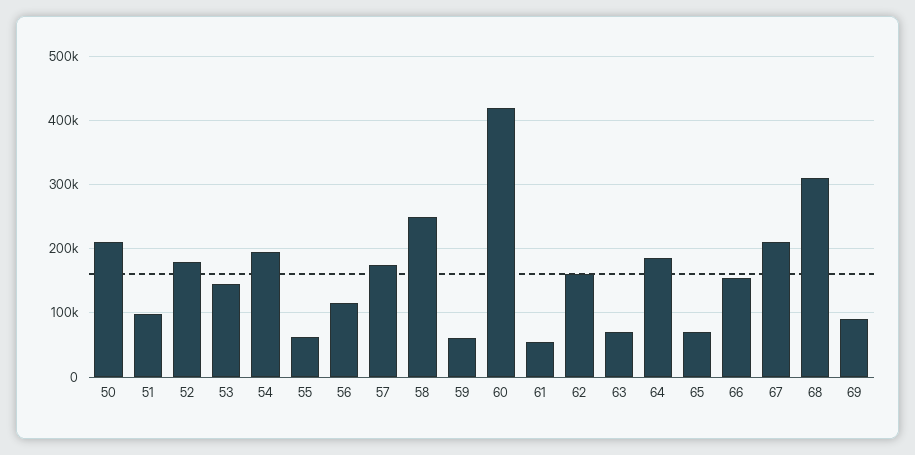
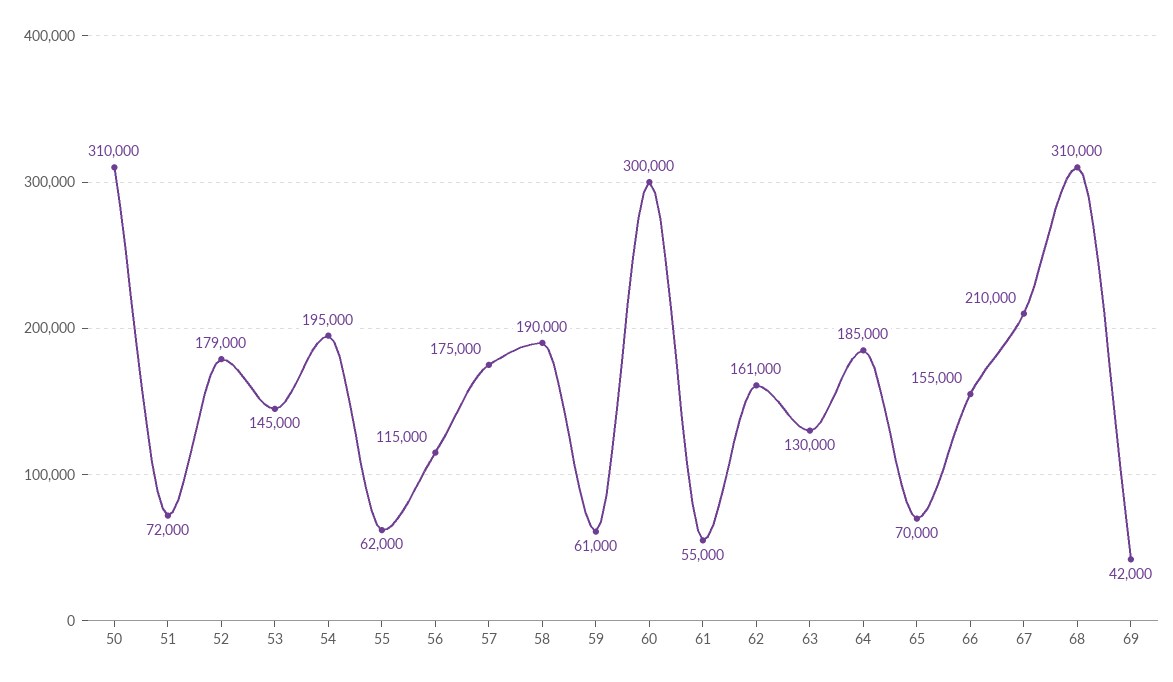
50: 210000 -> 310000
51: 100000 -> 72000
58: 250000 -> 190000
60: 420000 -> 300000
63: 70000 -> 130000
69: 90000 -> 42000

